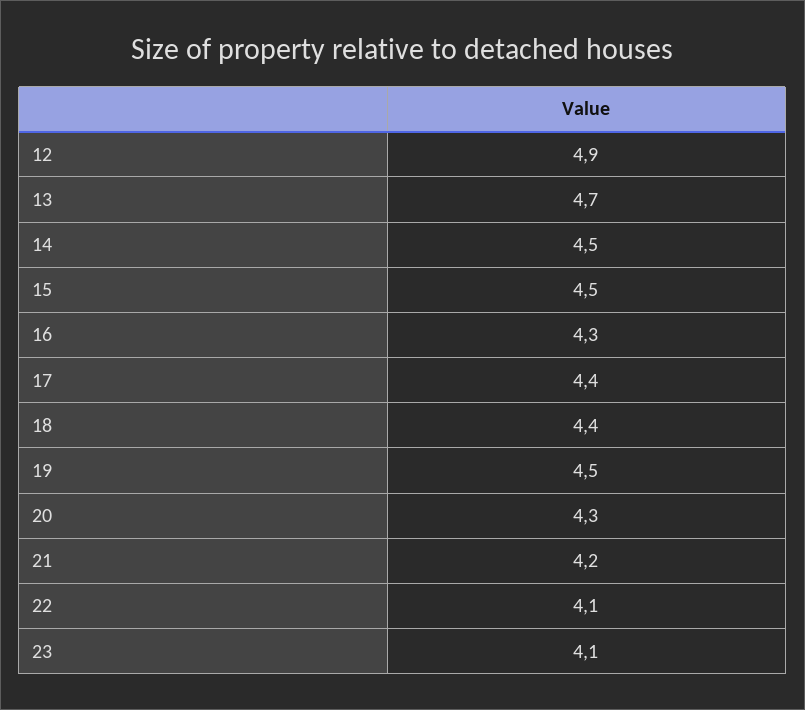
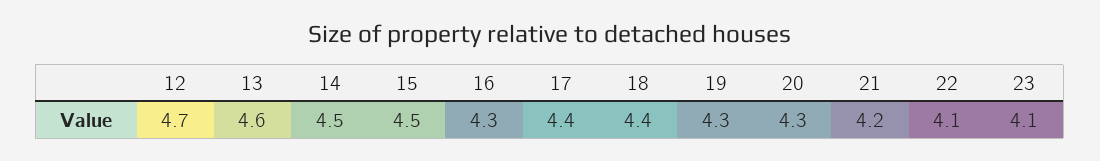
12: 4.9 -> 4.7
13: 4.7 -> 4.6
19: 4.5 -> 4.3

